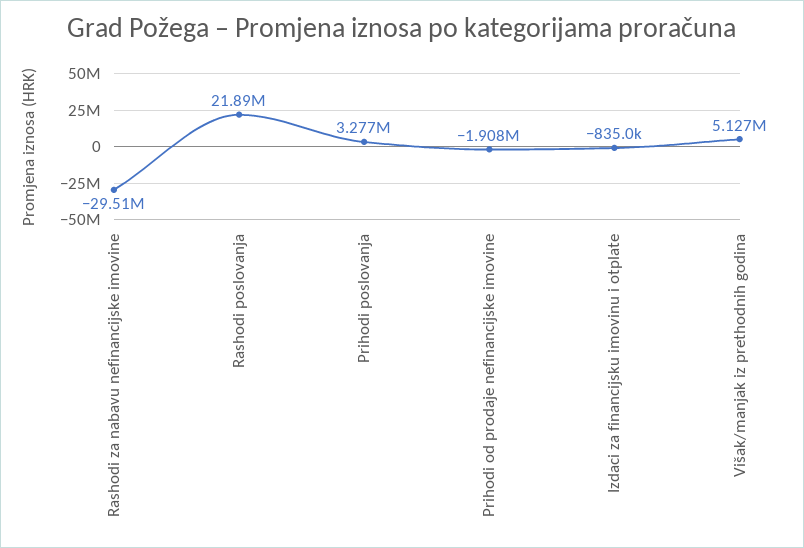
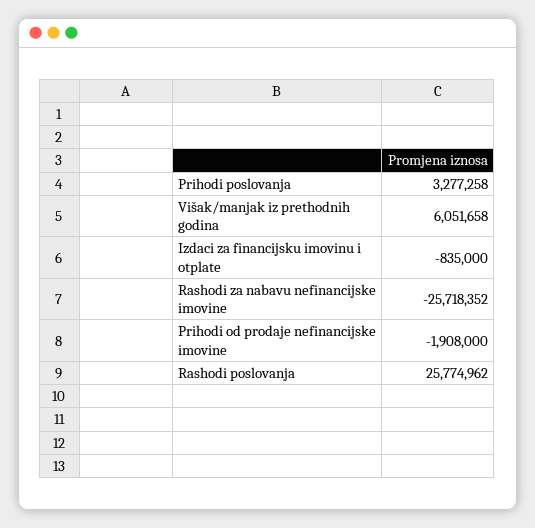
Rashodi za nabavu nefinancijske imovine: -29510000 -> -25718352
Rashodi poslovanja: 21890000 -> 25774962
Višak/manjak iz prethodnih godina: 5127000 -> 6051658

